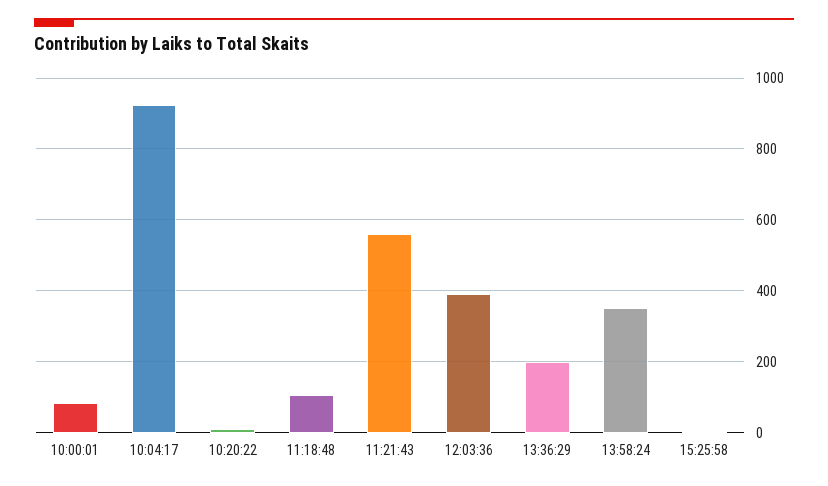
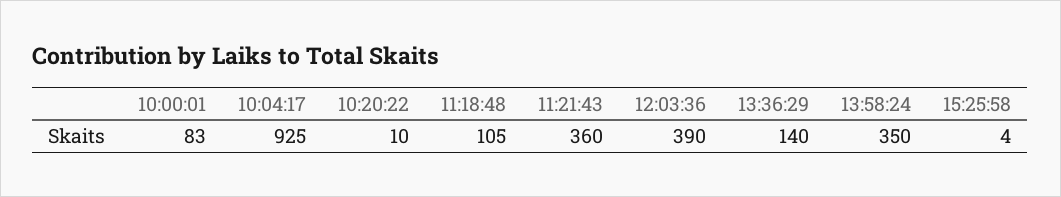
11:21:43: 560 -> 360
13:36:29: 200 -> 140

